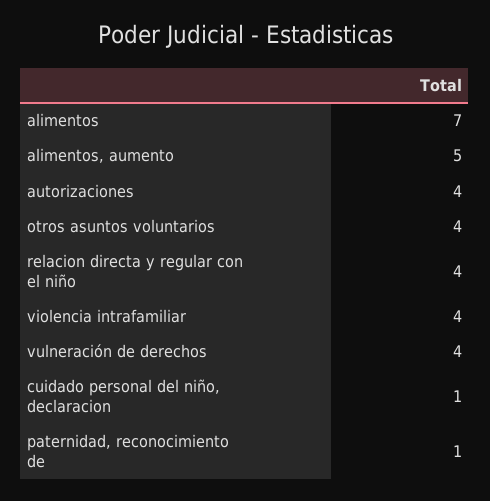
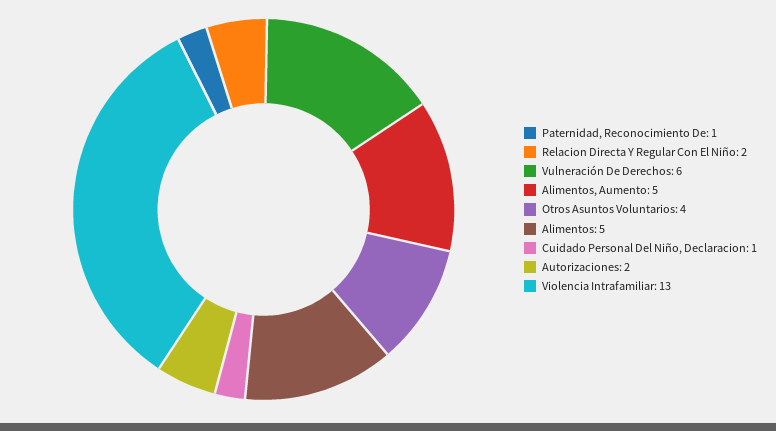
alimentos: 7 -> 5
autorizaciones: 4 -> 2
relacion directa y regular con el niño: 4 -> 2
violencia intrafamiliar: 4 -> 13
vulneración de derechos: 4 -> 6

